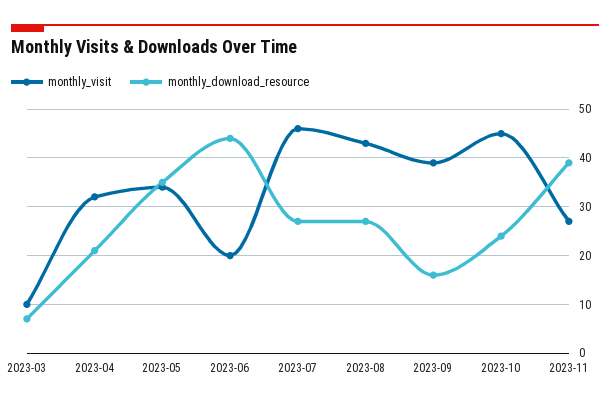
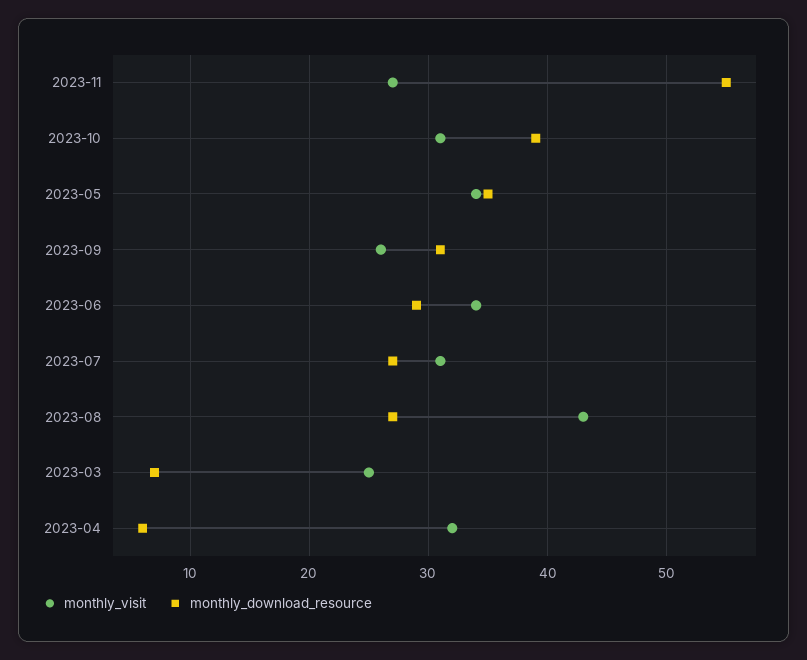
monthly_visit, 2023-03: 10 -> 25
monthly_download_resource, 2023-04: 20 -> 6
monthly_visit, 2023-06: 20 -> 34
monthly_download_resource, 2023-06: 45 -> 29
monthly_visit, 2023-07: 45 -> 31
monthly_visit, 2023-09: 40 -> 26
monthly_download_resource, 2023-09: 15 -> 31
monthly_visit, 2023-10: 45 -> 31
monthly_download_resource, 2023-10: 25 -> 39
monthly_download_resource, 2023-11: 40 -> 55

